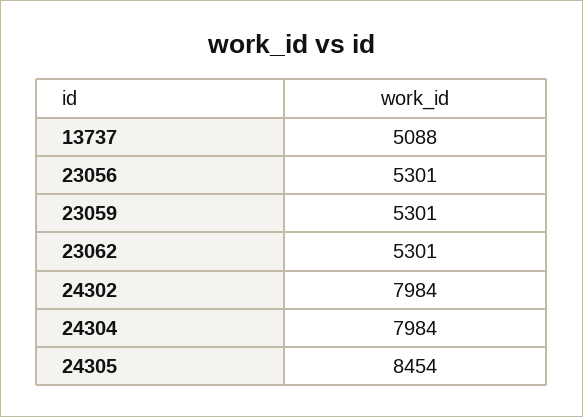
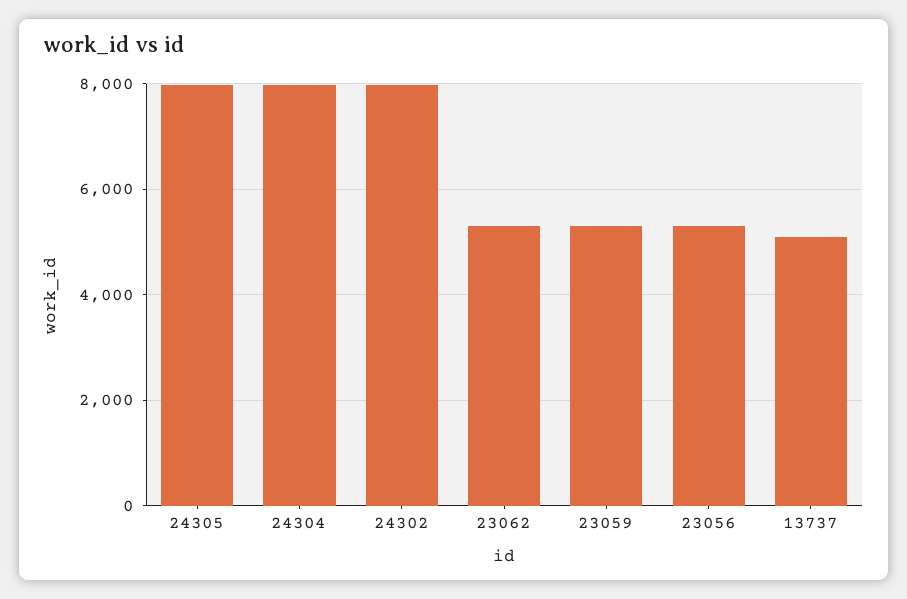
24305: 8454 -> 8000

